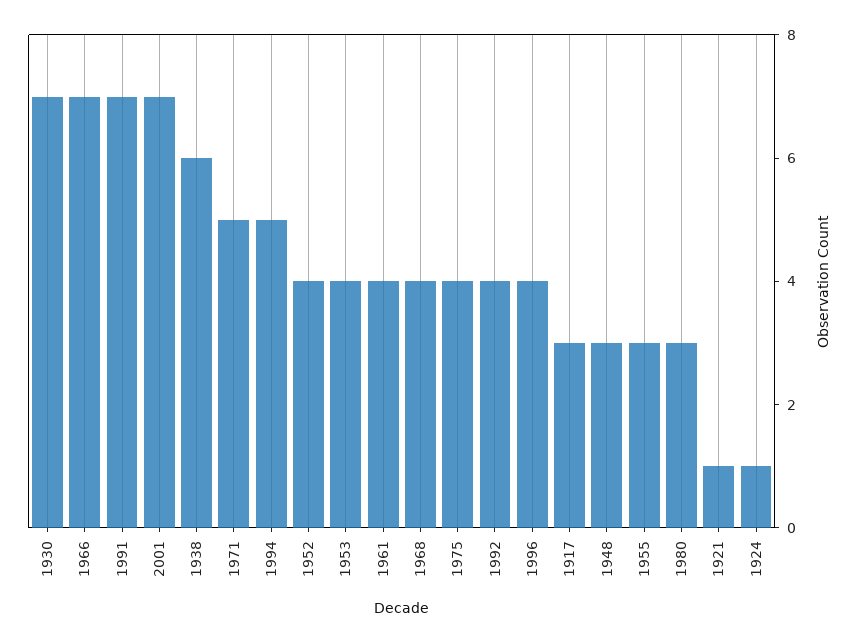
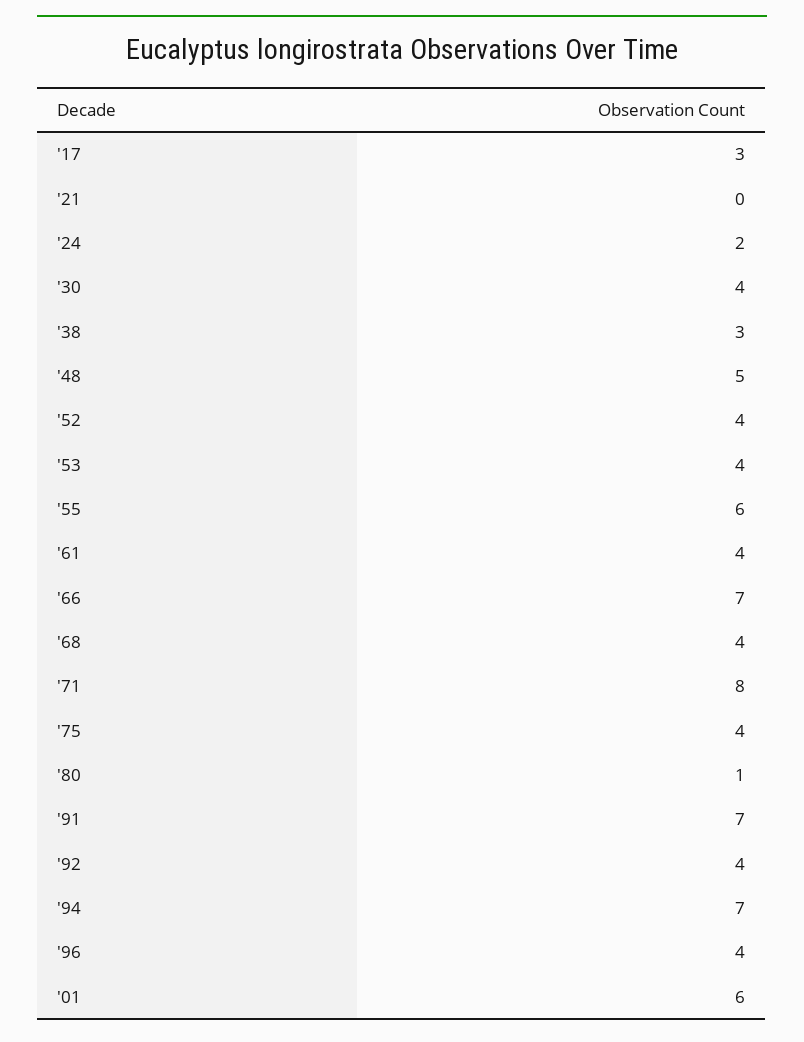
1930: 7 -> 4
2001: 7 -> 6
1938: 6 -> 3
1971: 5 -> 8
1994: 5 -> 7
1948: 3 -> 5
1955: 3 -> 6
1980: 3 -> 1
1921: 1 -> 0
1924: 1 -> 2

